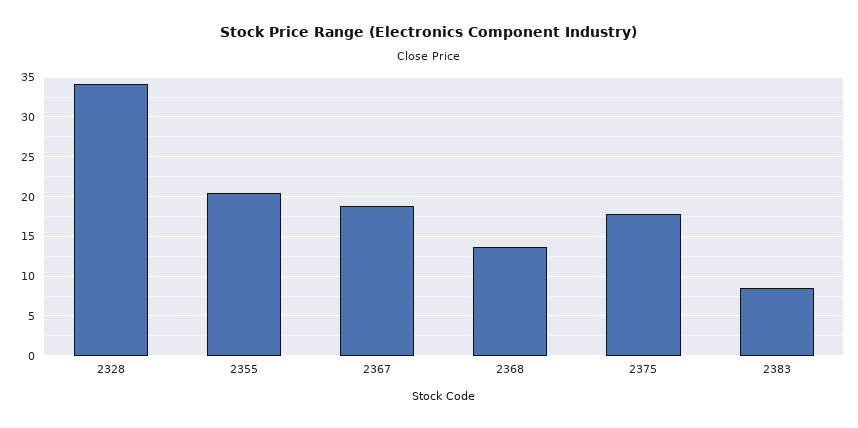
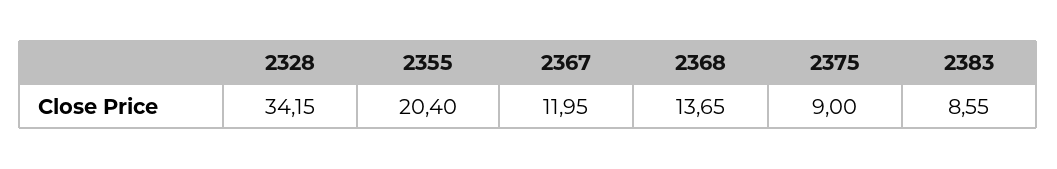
2367: 19 -> 11.95
2375: 18 -> 9

